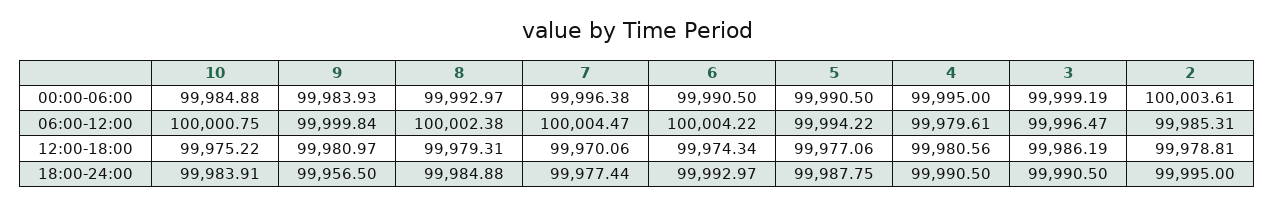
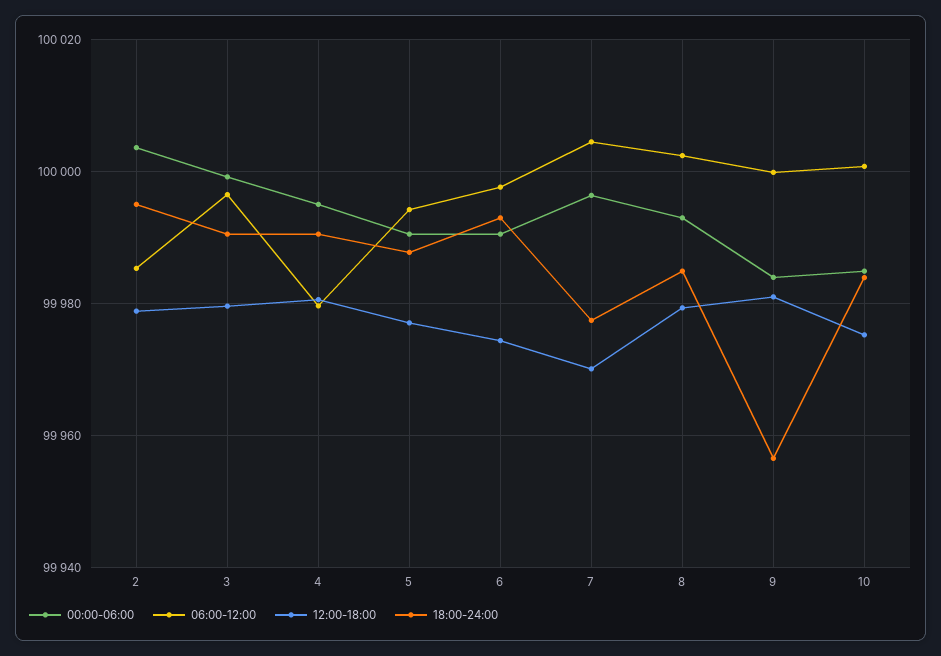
06:00-12:00, 6: 100004.22 -> 99998
12:00-18:00, 3: 99986.19 -> 99980

